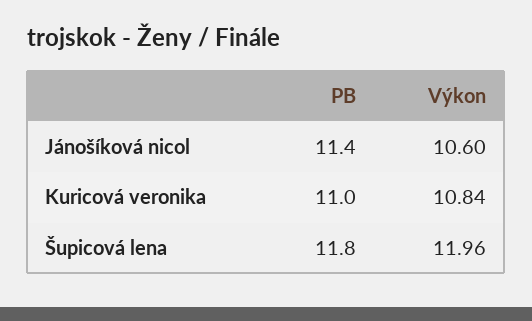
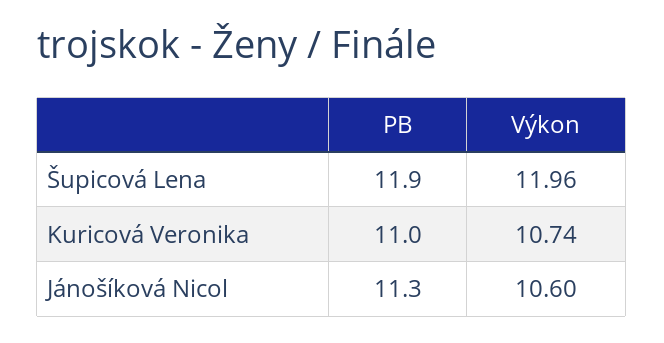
PB, Jánošíková nicol: 11.4 -> 11.3
Výkon, Kuricová veronika: 10.84 -> 10.74
PB, Šupicová lena: 11.8 -> 11.9

